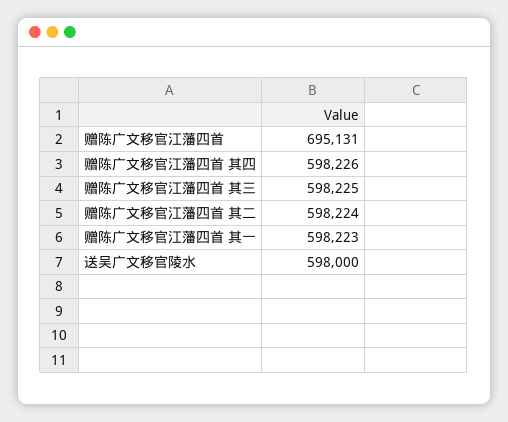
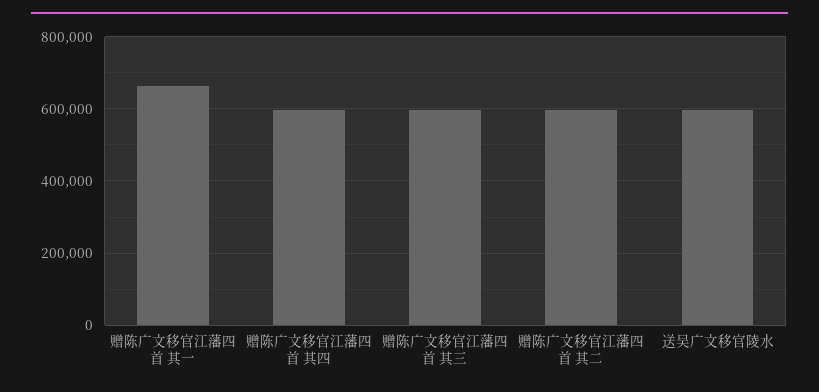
赠陈广文移官江藩四首: 695131 -> none
赠陈广文移官江藩四首 其一: 598223 -> 660000

